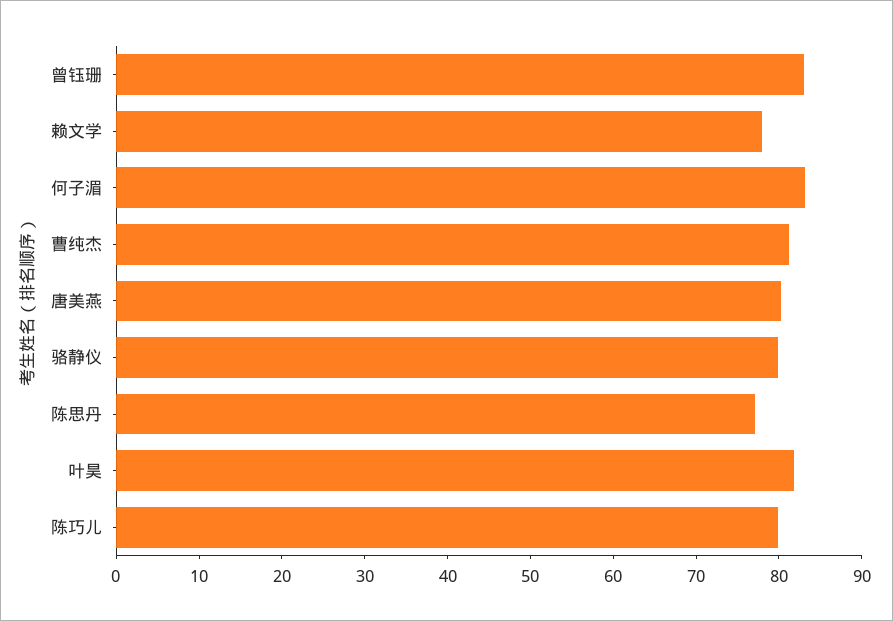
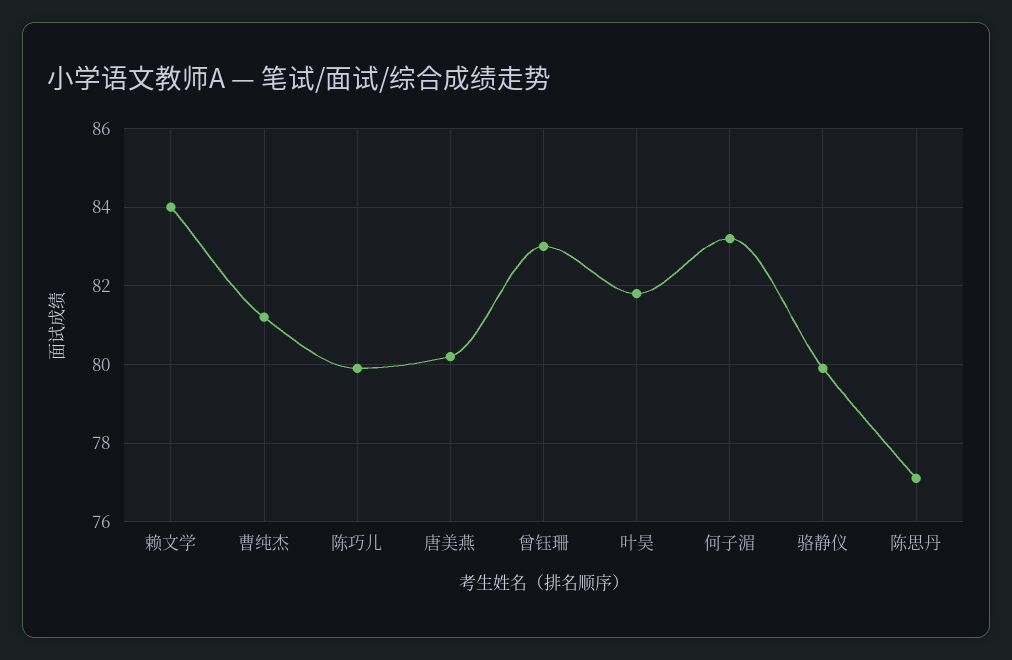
赖文学: 78 -> 84

